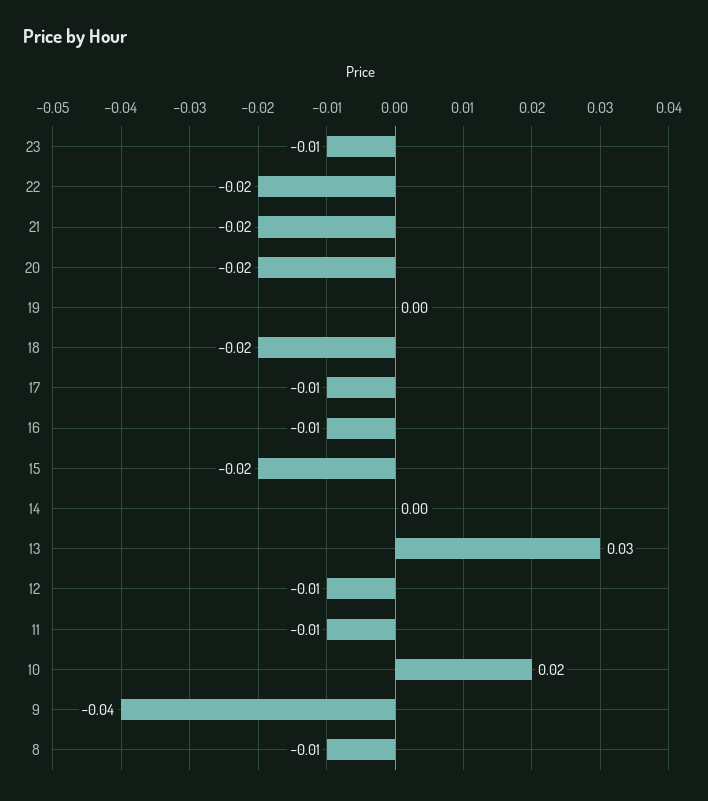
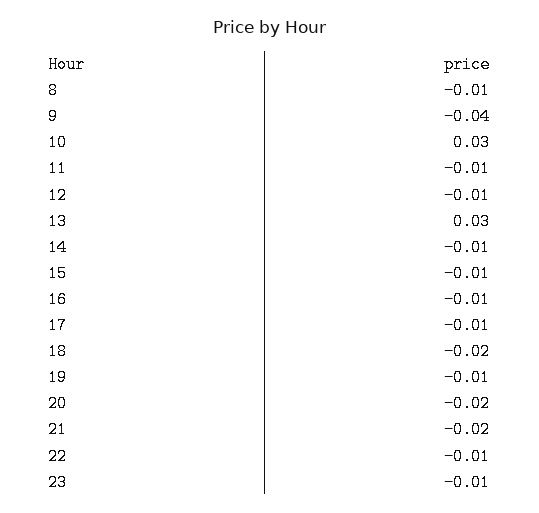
22: -0.02 -> -0.01
19: 0 -> -0.01
15: -0.02 -> -0.01
14: 0 -> -0.01
10: 0.02 -> 0.03

